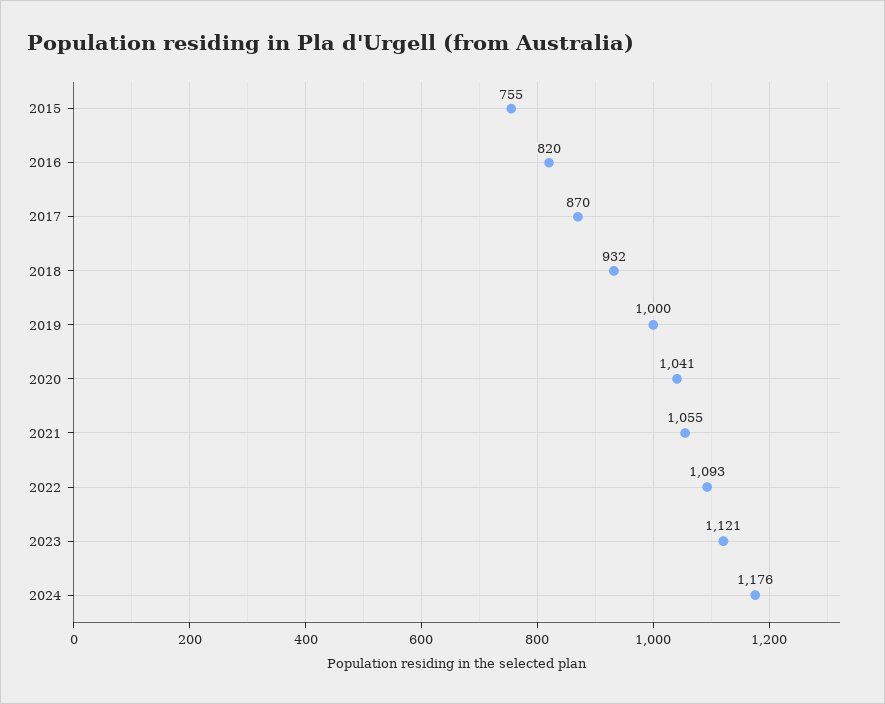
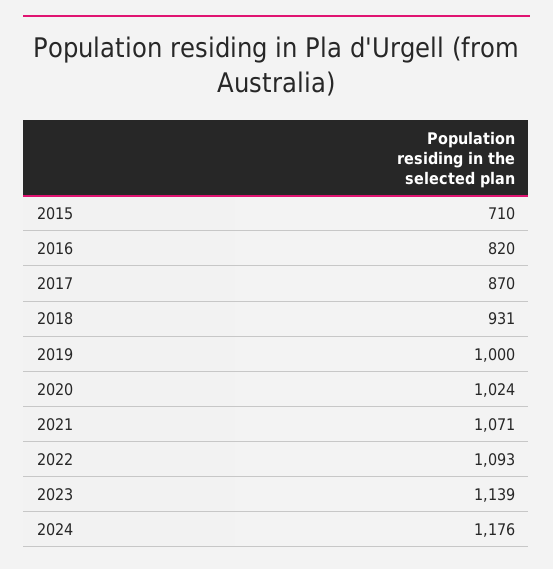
2015: 755 -> 710
2018: 932 -> 931
2020: 1041 -> 1024
2021: 1055 -> 1071
2023: 1121 -> 1139

